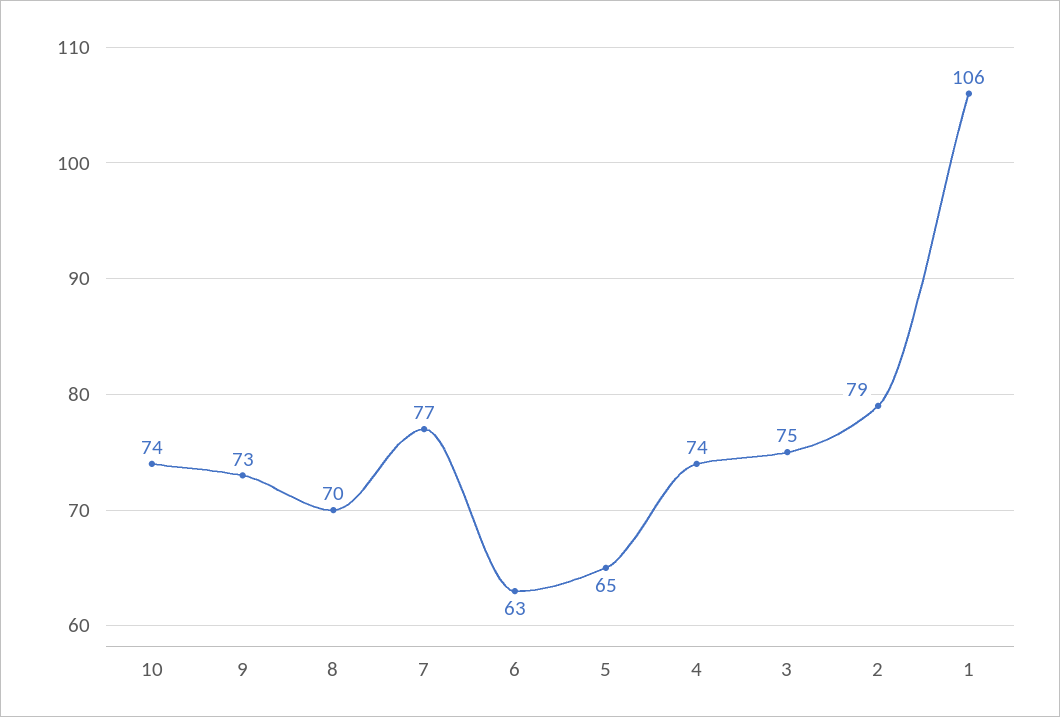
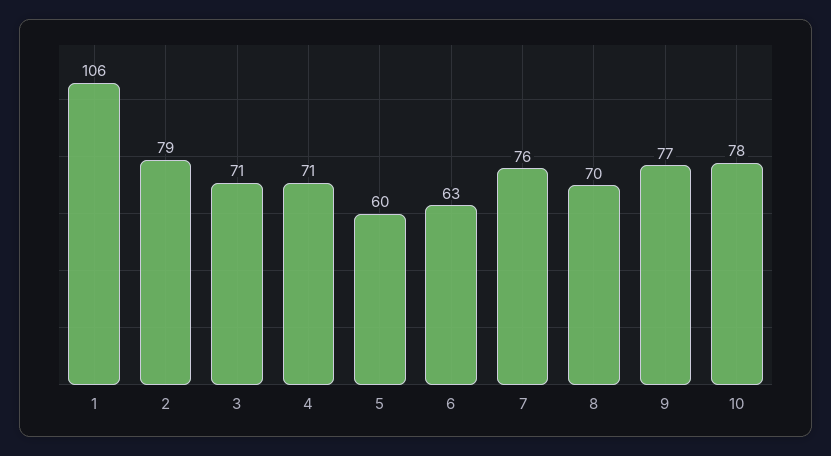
10: 74 -> 78
9: 73 -> 77
7: 77 -> 76
5: 65 -> 60
4: 74 -> 71
3: 75 -> 71

